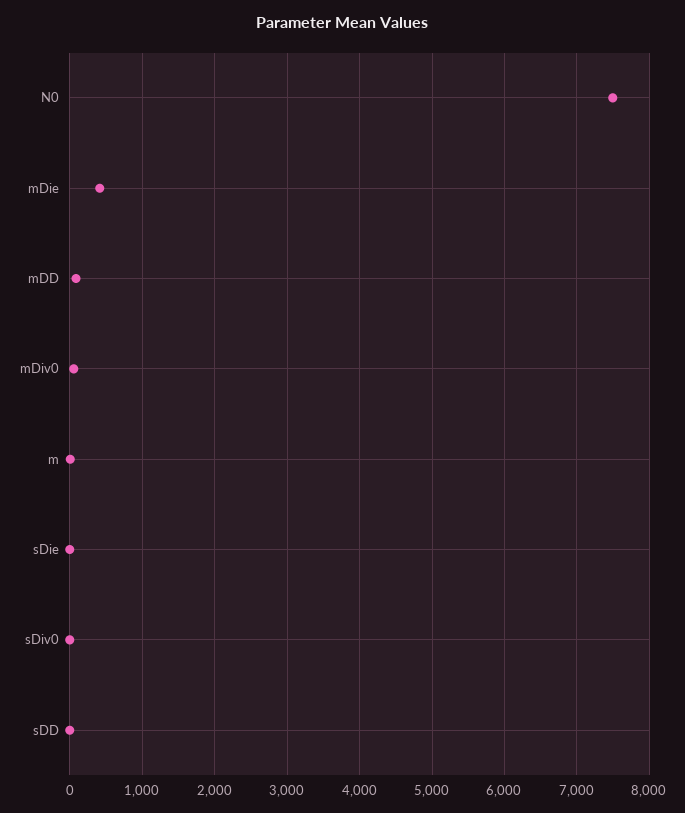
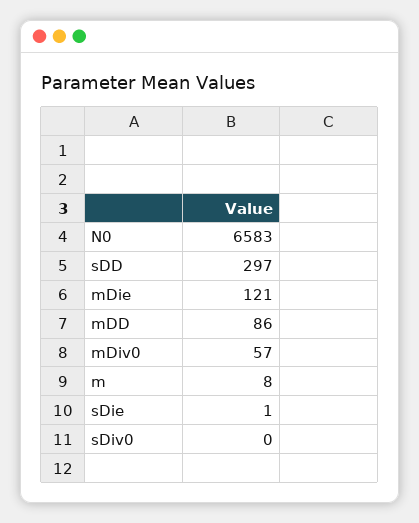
N0: 7500 -> 6583
mDie: 400 -> 121
sDD: 0 -> 297

